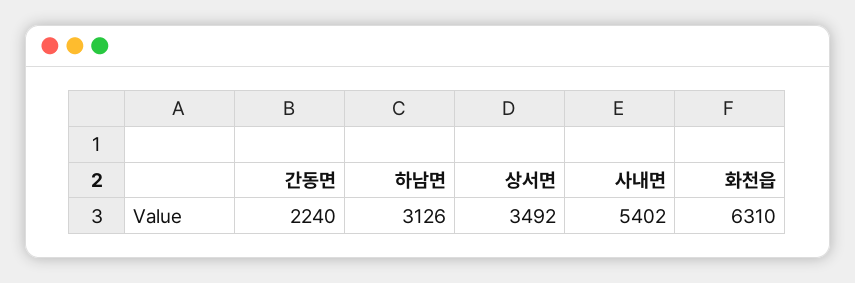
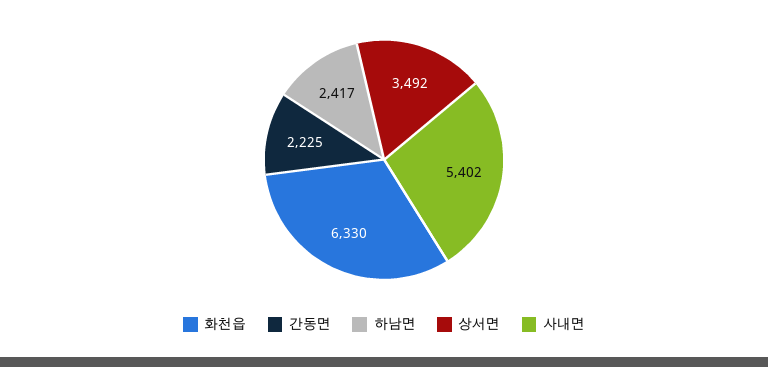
간동면: 2240 -> 2225
하남면: 3126 -> 2417
화천읍: 6310 -> 6330

